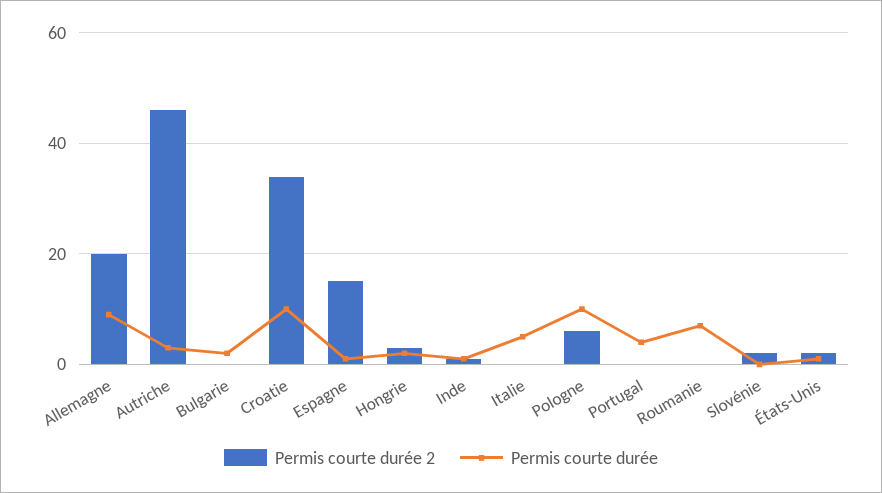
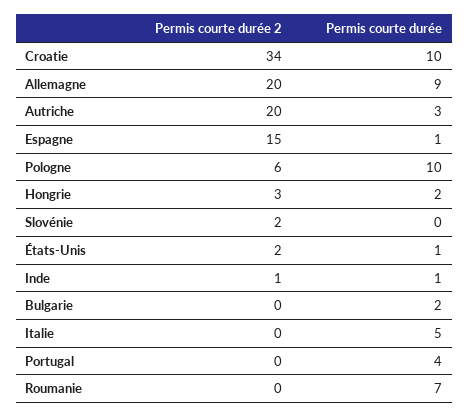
Permis courte durée 2, Autriche: 45 -> 20

